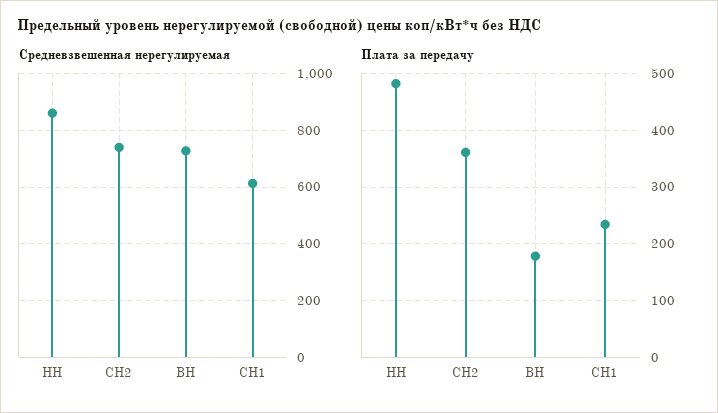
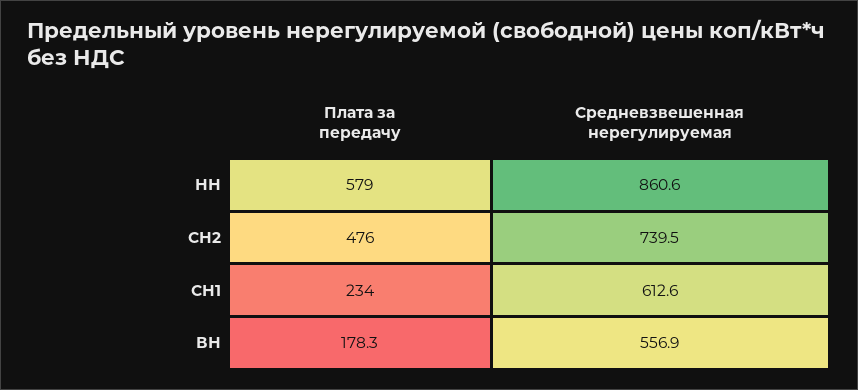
Средневзвешенная нерегулируемая, ВН: 725 -> 556.9
Плата за передачу, НН: 480 -> 579
Плата за передачу, СН2: 360 -> 476

